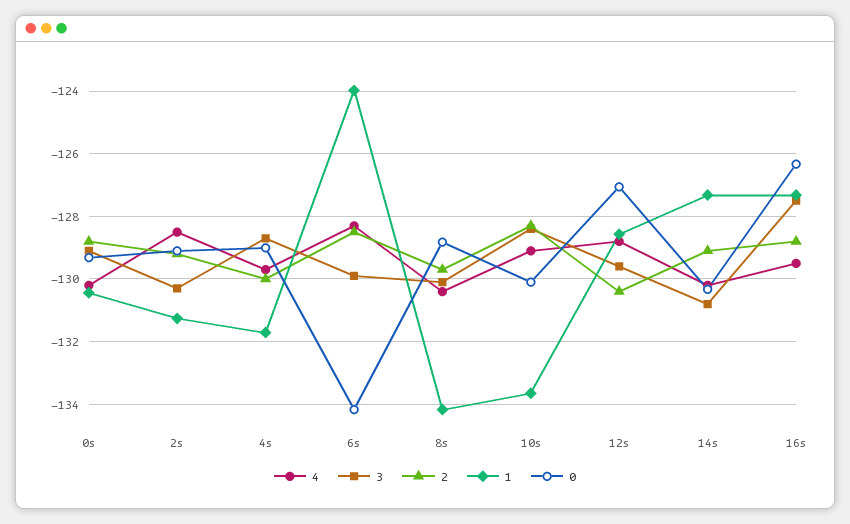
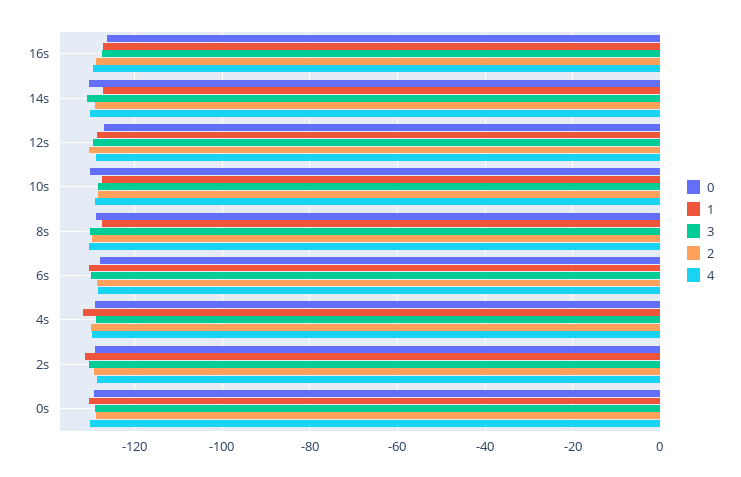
1, 6s: -124 -> -130
0, 6s: -134.2 -> -128
1, 8s: -134.2 -> -128
1, 10s: -133.6 -> -128

